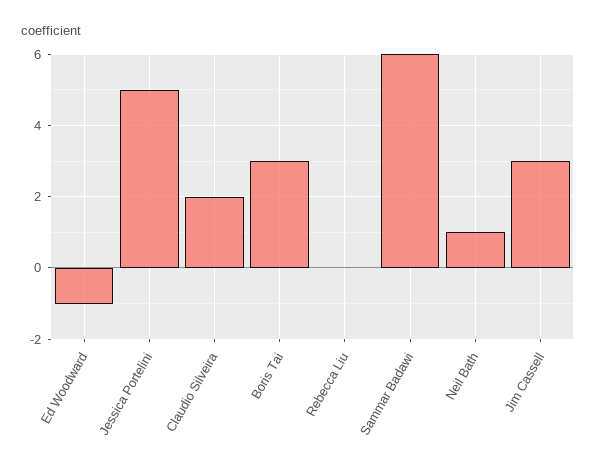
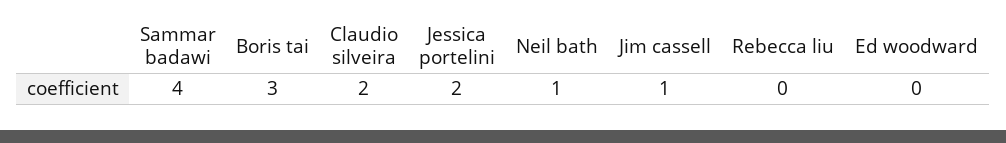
Ed Woodward: -1 -> 0
Jessica Portelini: 5 -> 2
Sammar Badawi: 6 -> 4
Jim Cassell: 3 -> 1

